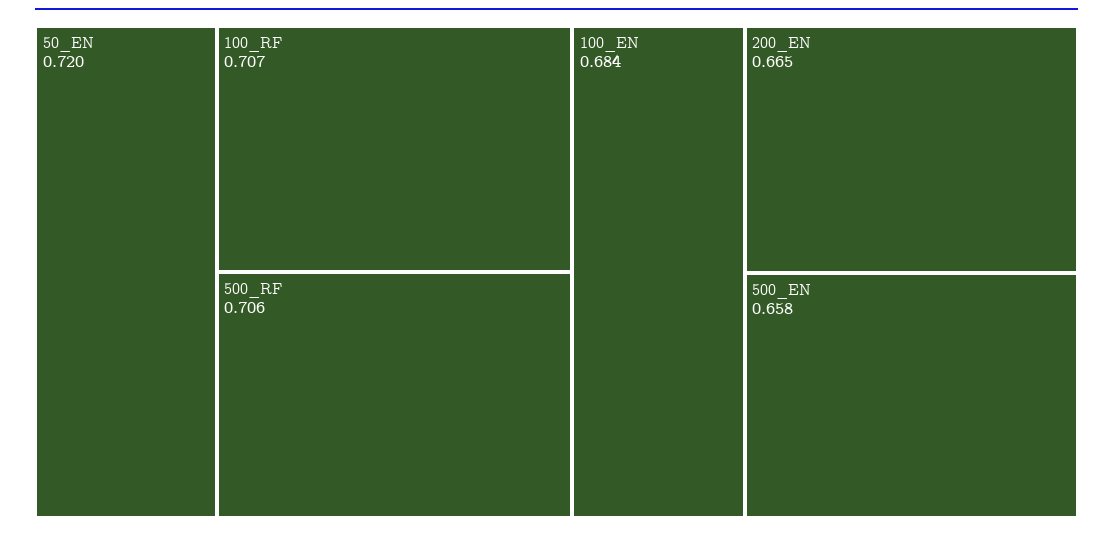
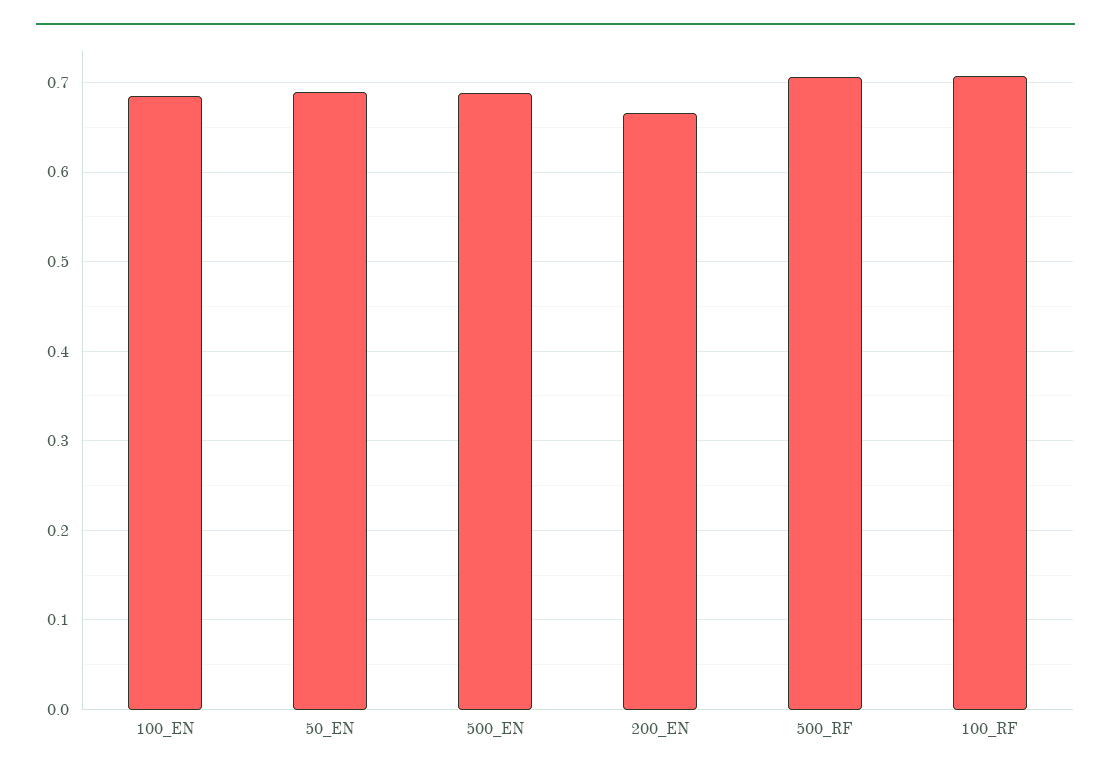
50_EN: 0.72 -> 0.69
500_EN: 0.658 -> 0.69

